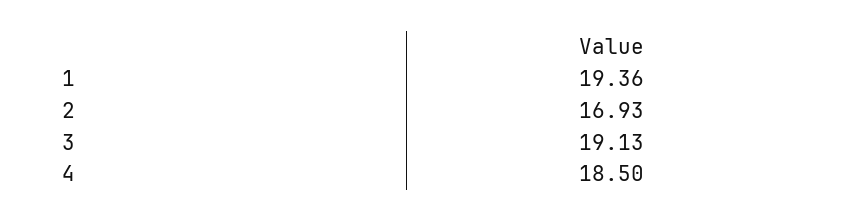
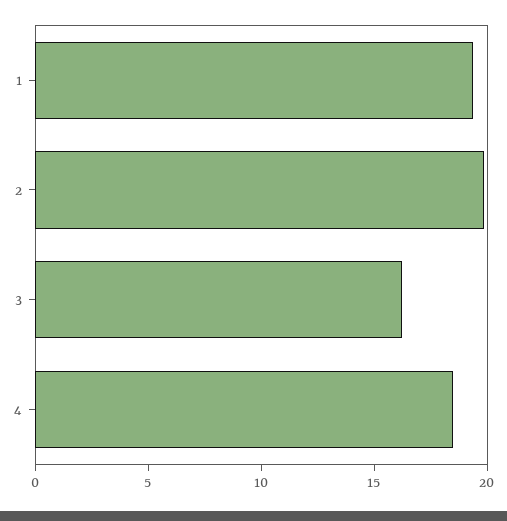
2: 16.93 -> 20
3: 19.13 -> 16

